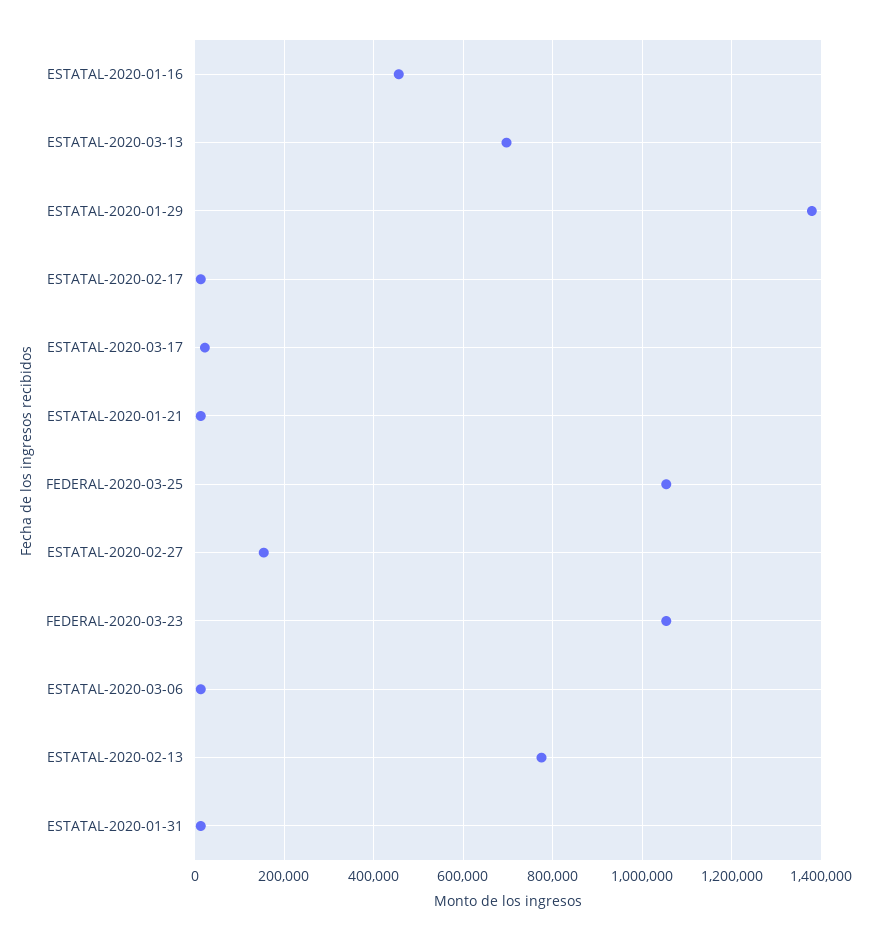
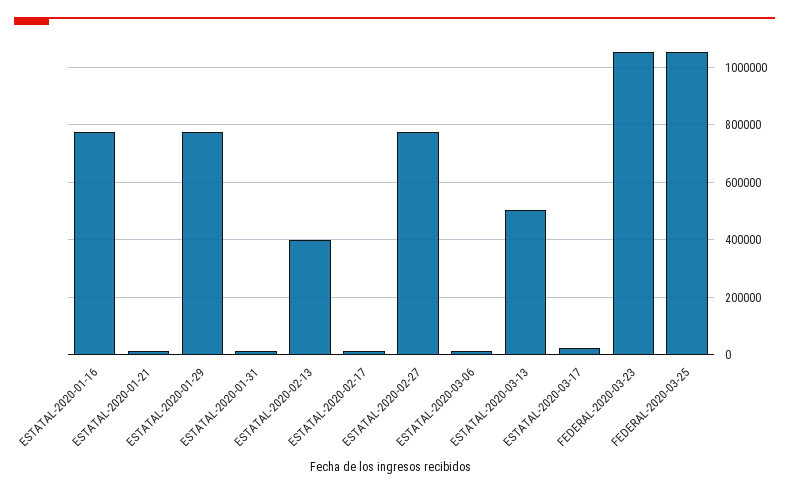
ESTATAL-2020-01-16: 460000 -> 775000
ESTATAL-2020-03-13: 700000 -> 500000
ESTATAL-2020-01-29: 1380000 -> 775000
ESTATAL-2020-02-27: 160000 -> 775000
ESTATAL-2020-02-13: 780000 -> 400000

